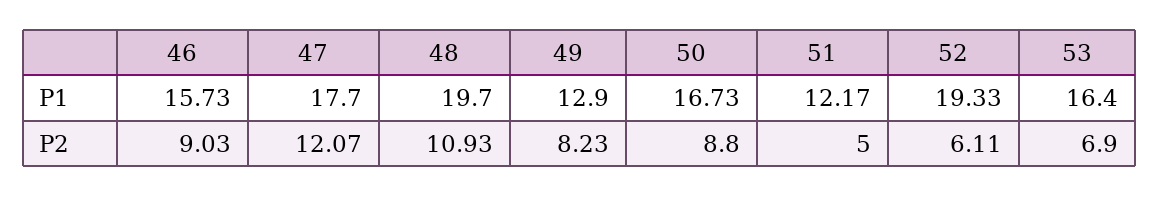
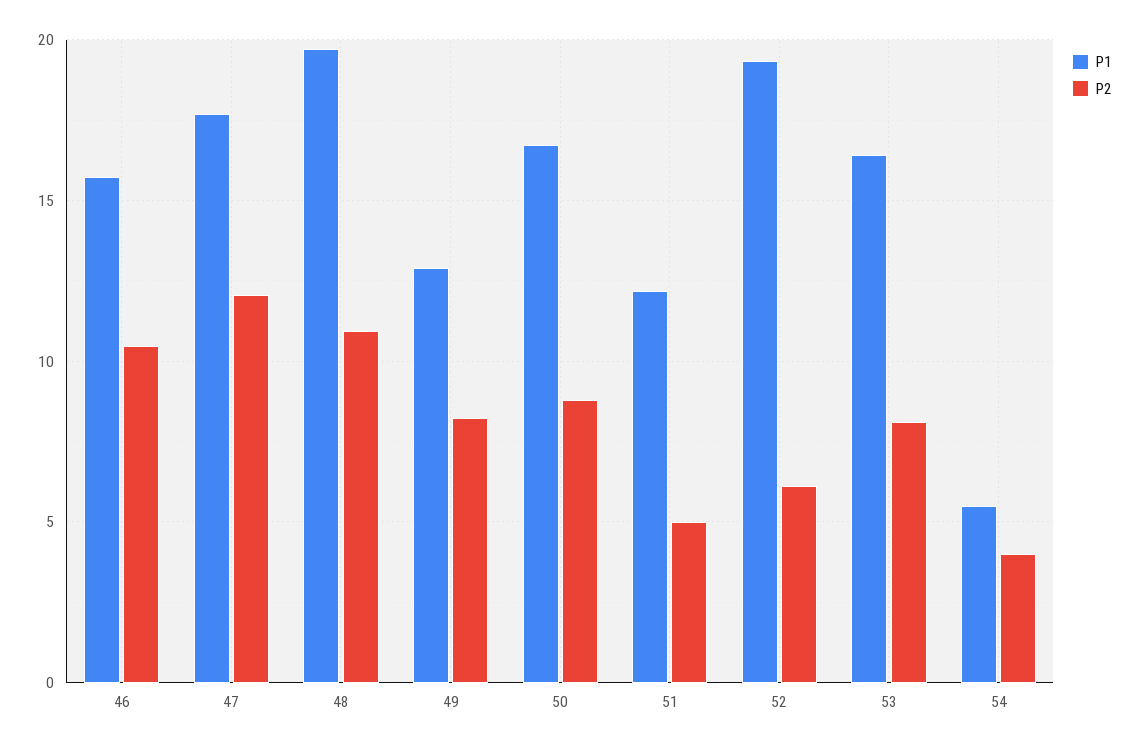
P2, 46: 9.03 -> 10.5
P2, 53: 6.9 -> 8
P1, 54: none -> 5.5
P2, 54: none -> 4

